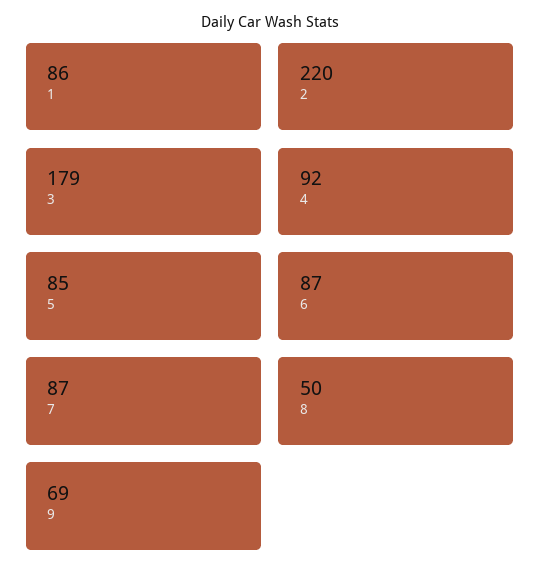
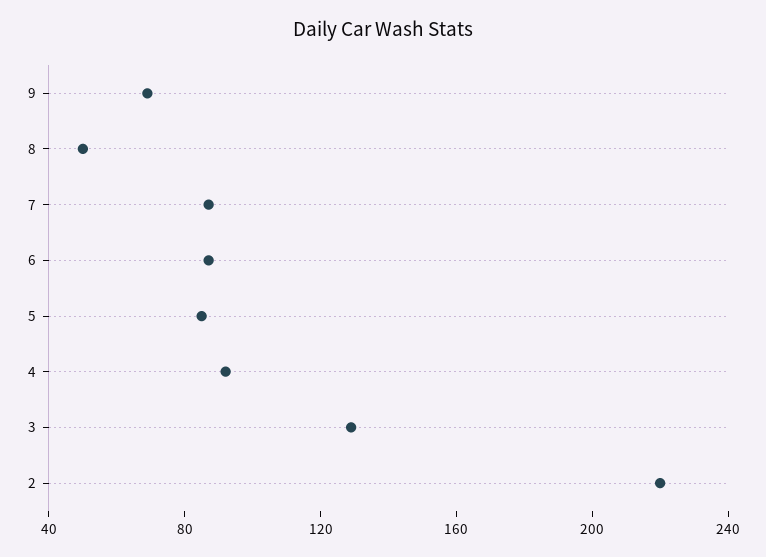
1: 86 -> none
3: 179 -> 130

